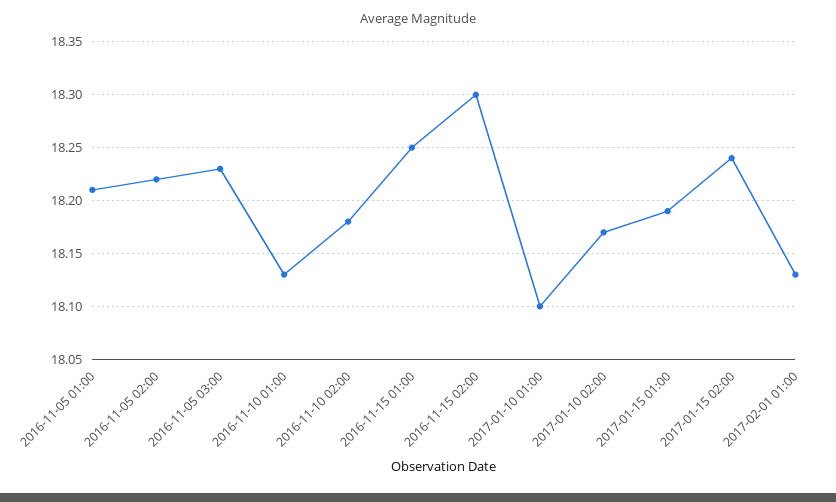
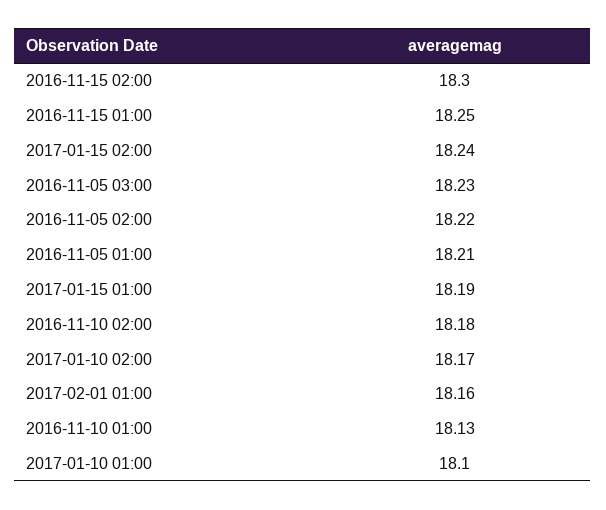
2017-02-01 01:00: 18.13 -> 18.16

